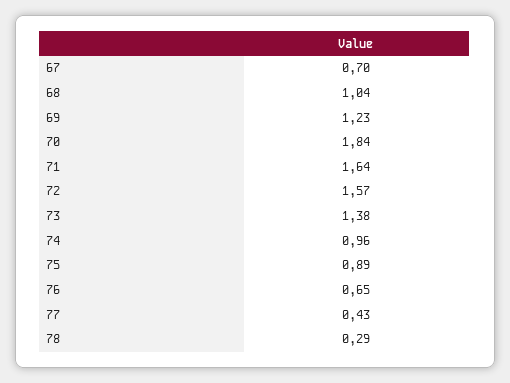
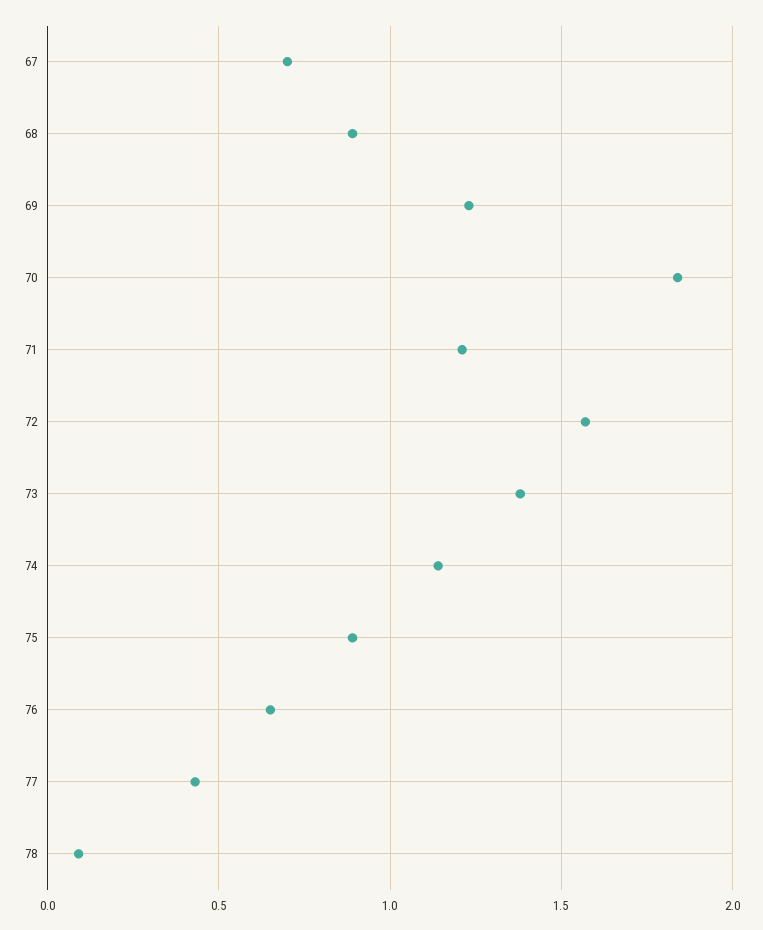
68: 1.04 -> 0.9
71: 1.64 -> 1.2
74: 0.96 -> 1.15
78: 0.29 -> 0.1

